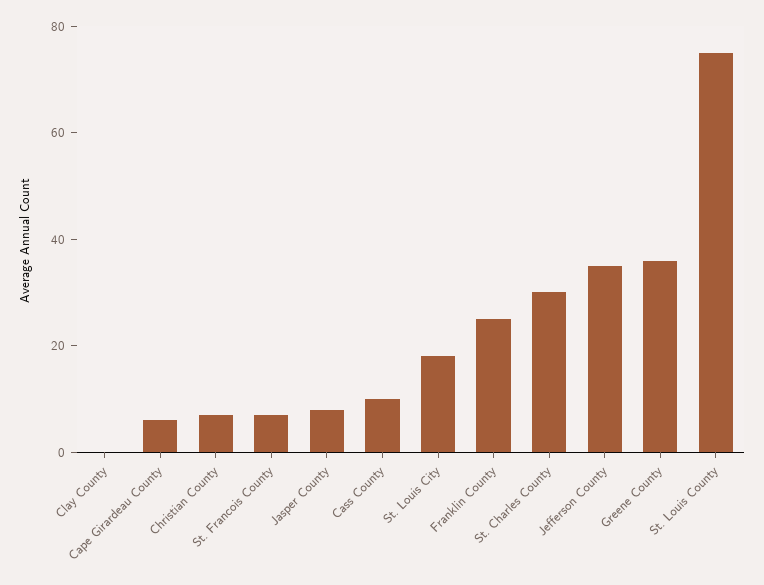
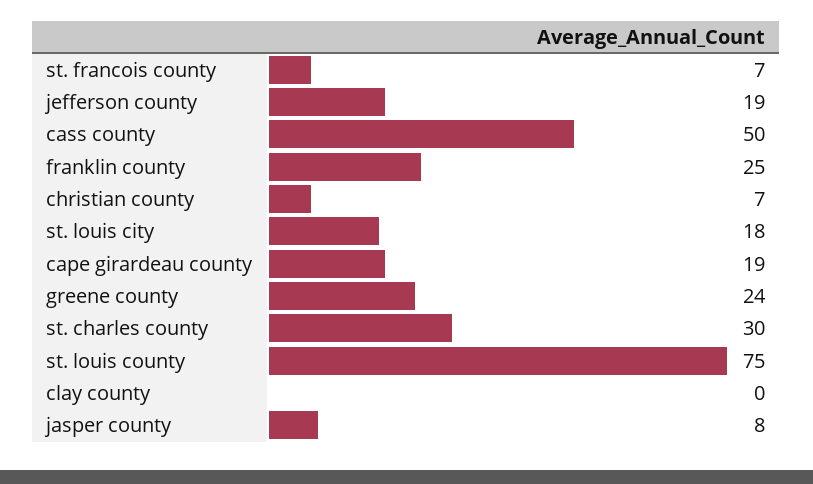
Cape Girardeau County: 5 -> 19
Cass County: 10 -> 50
Jefferson County: 35 -> 19
Greene County: 35 -> 24

